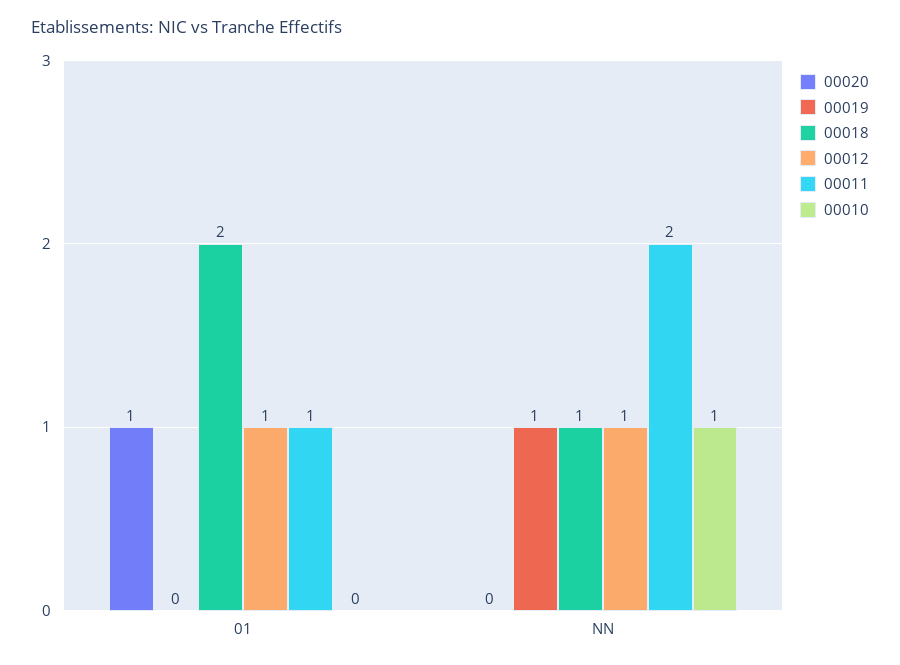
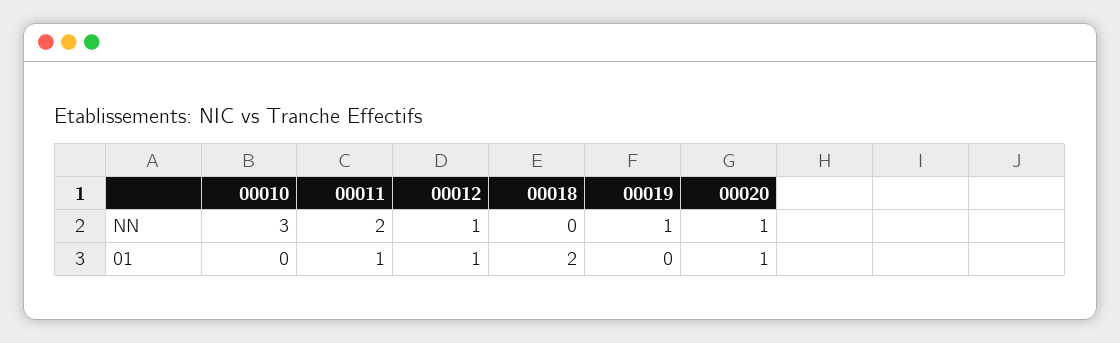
00020, NN: 0 -> 1
00018, NN: 1 -> 0
00010, NN: 1 -> 3

